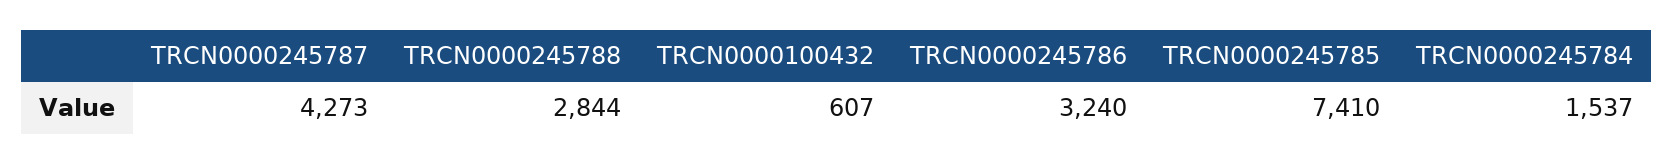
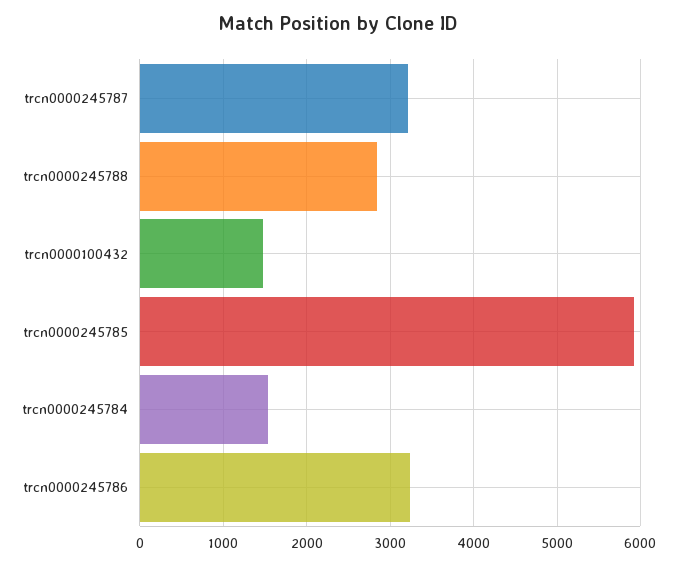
TRCN0000245787: 4273 -> 3200
TRCN0000100432: 607 -> 1500
TRCN0000245785: 7410 -> 5900

